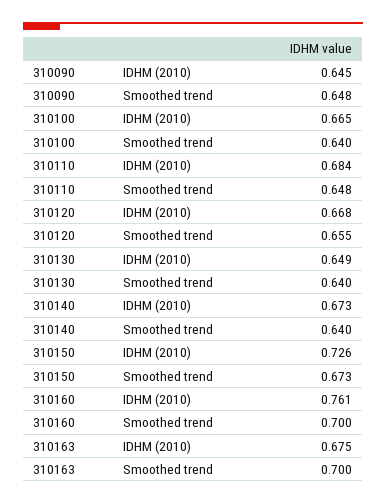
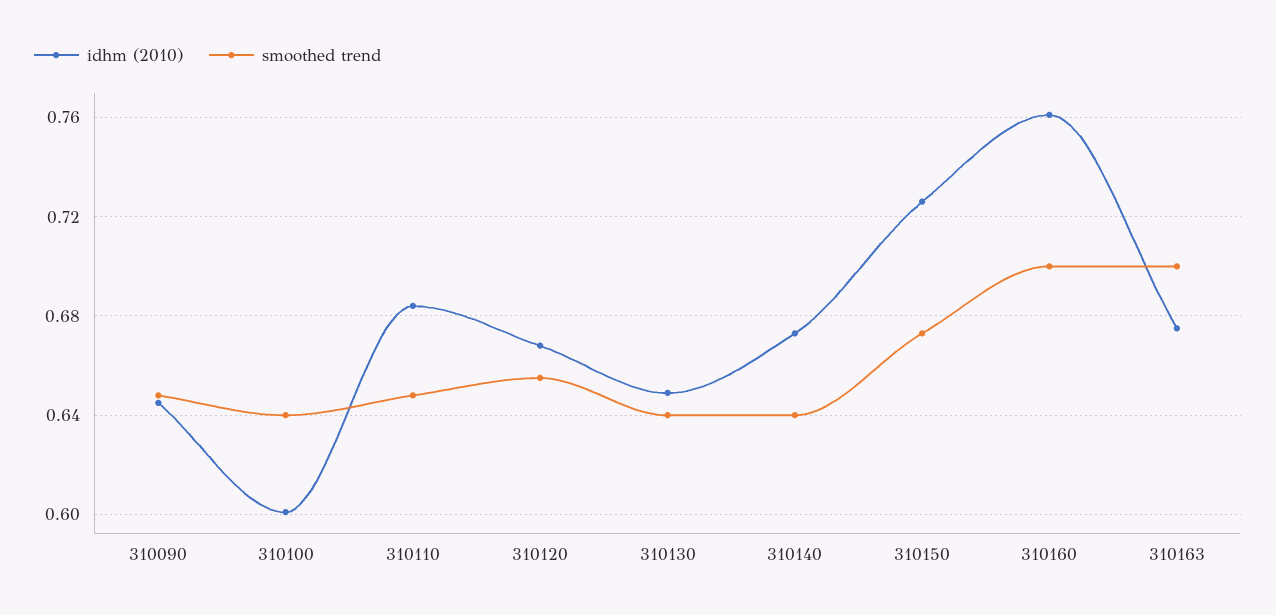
IDHM (2010), 310100: 0.665 -> 0.6

